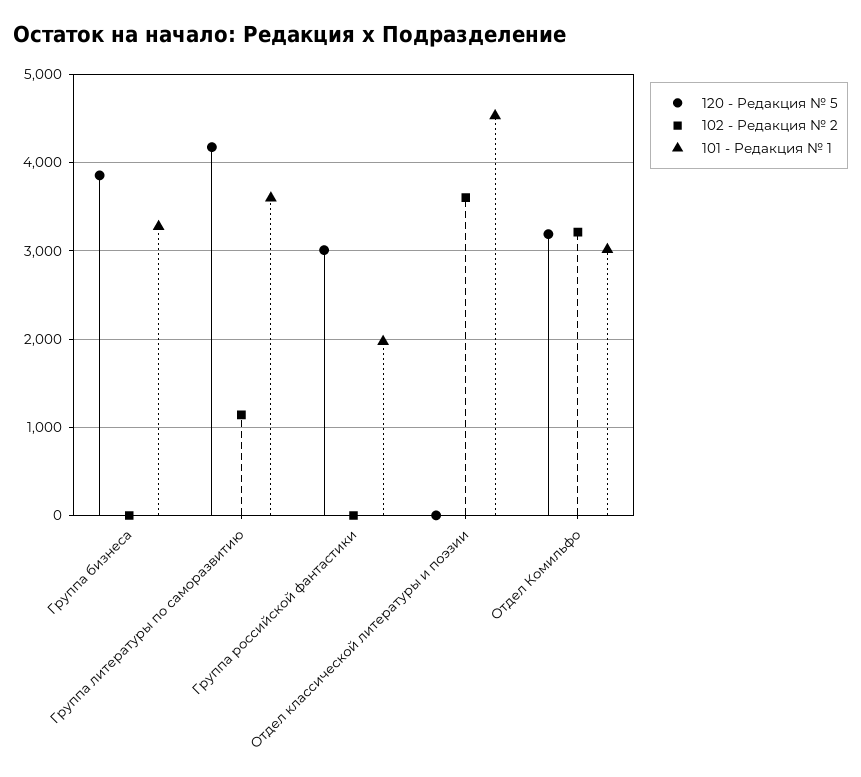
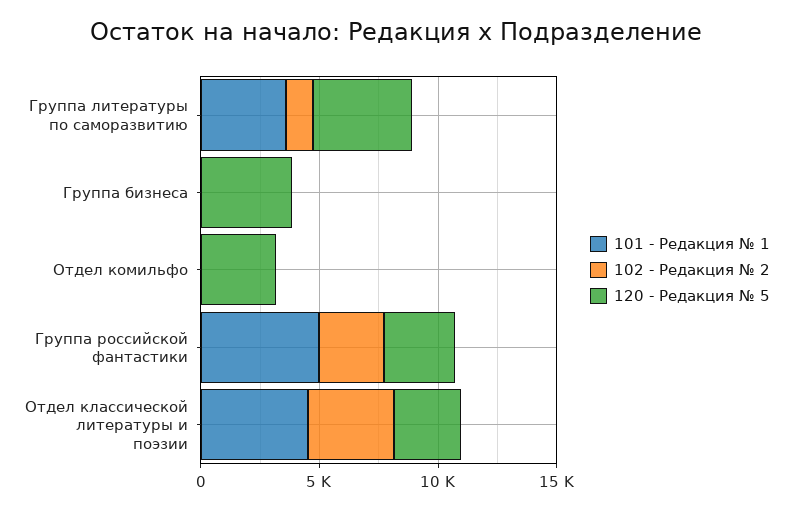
101 - Редакция № 1, Группа бизнеса: 3300 -> 0
102 - Редакция № 2, Группа российской фантастики: 0 -> 3000
101 - Редакция № 1, Группа российской фантастики: 2000 -> 5000
120 - Редакция № 5, Отдел классической литературы и поэзии: 0 -> 3000
102 - Редакция № 2, Отдел Комильфо: 3200 -> 0
101 - Редакция № 1, Отдел Комильфо: 3000 -> 0

